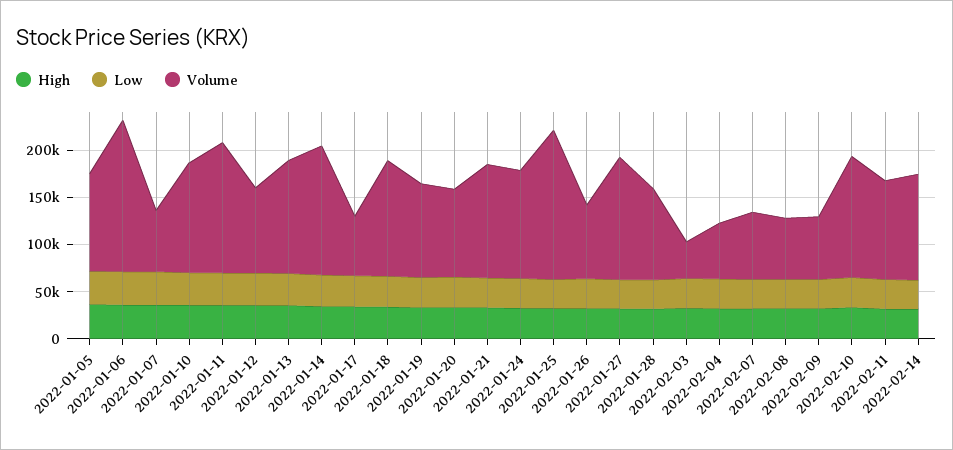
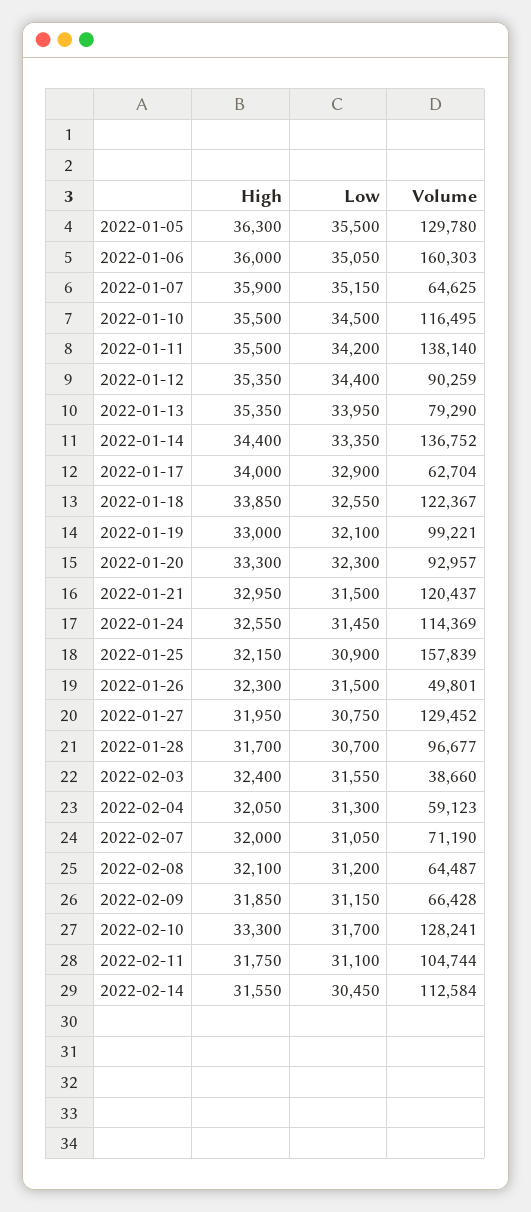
Volume, 2022-01-05: 100000 -> 129780
Volume, 2022-01-13: 120000 -> 79290
Volume, 2022-01-26: 80000 -> 49801

